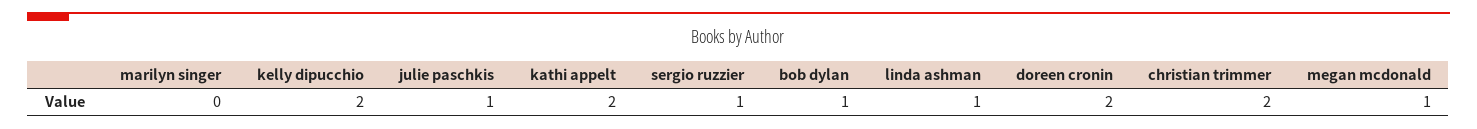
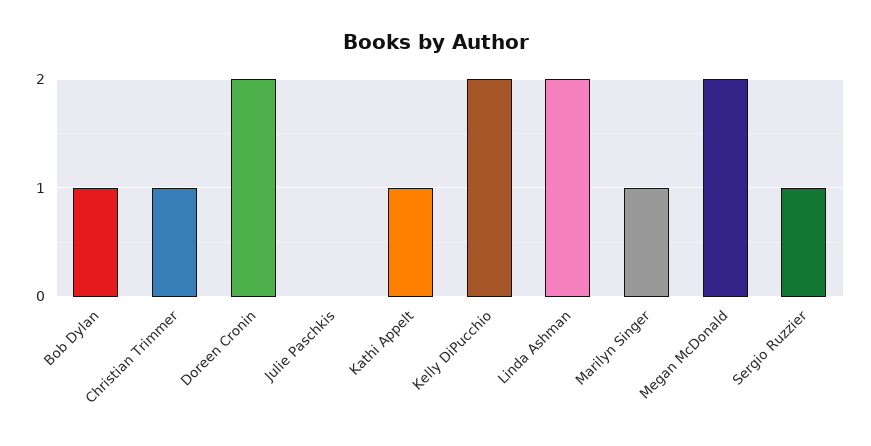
marilyn singer: 0 -> 1
julie paschkis: 1 -> 0
kathi appelt: 2 -> 1
linda ashman: 1 -> 2
christian trimmer: 2 -> 1
megan mcdonald: 1 -> 2

